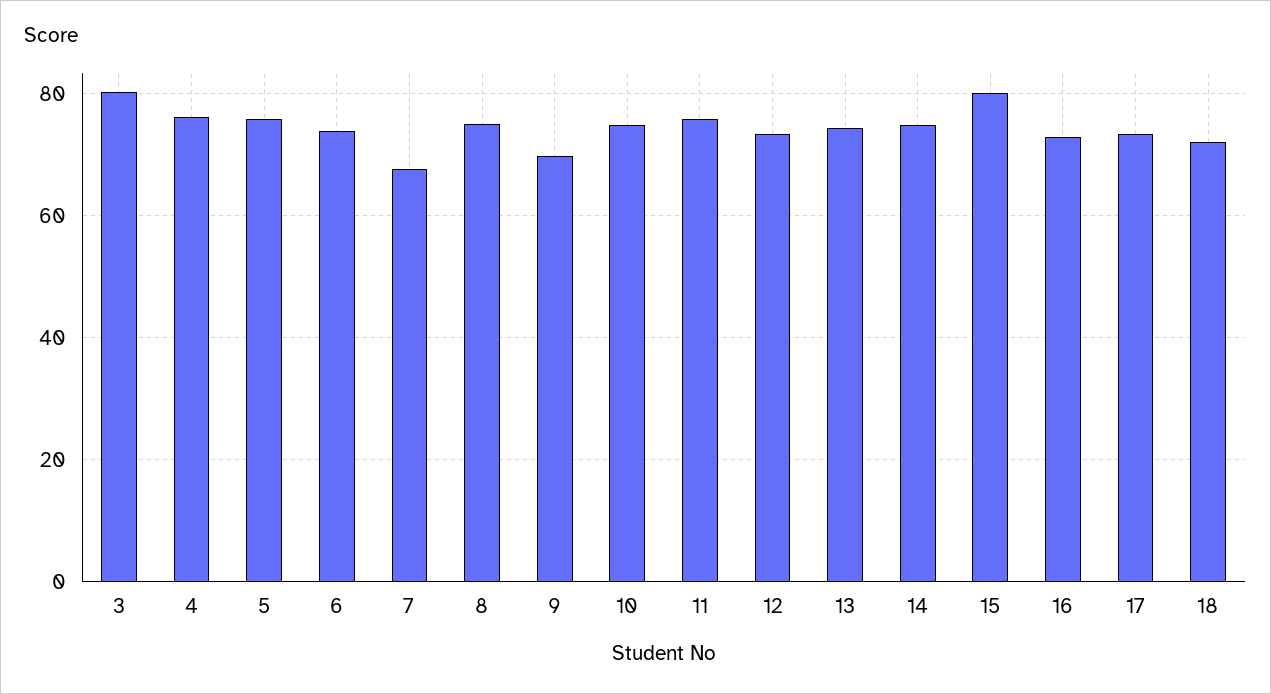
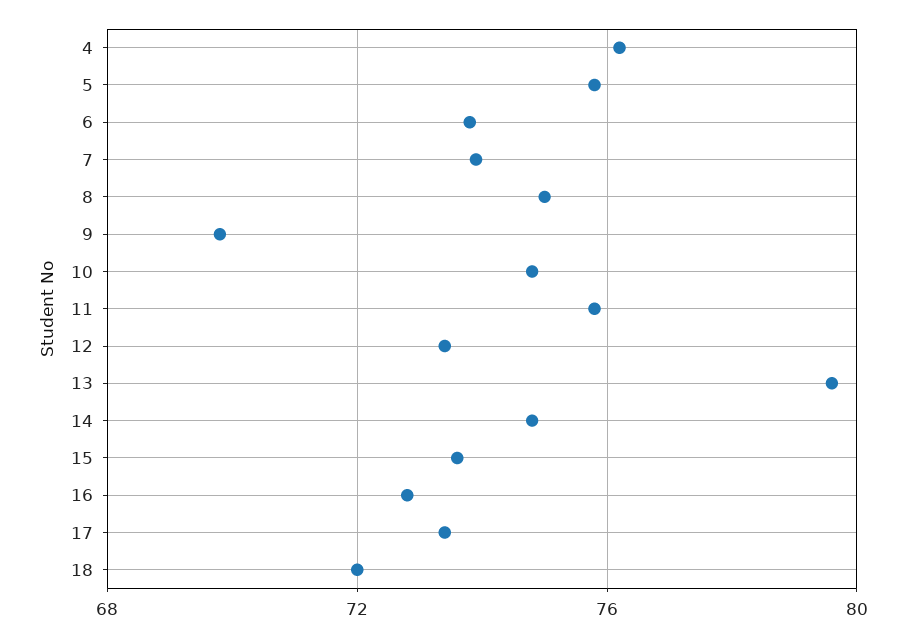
3: 80 -> none
7: 68 -> 74
13: 74 -> 79.5
15: 80 -> 73.5

